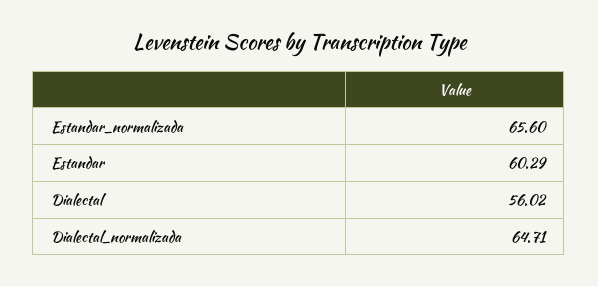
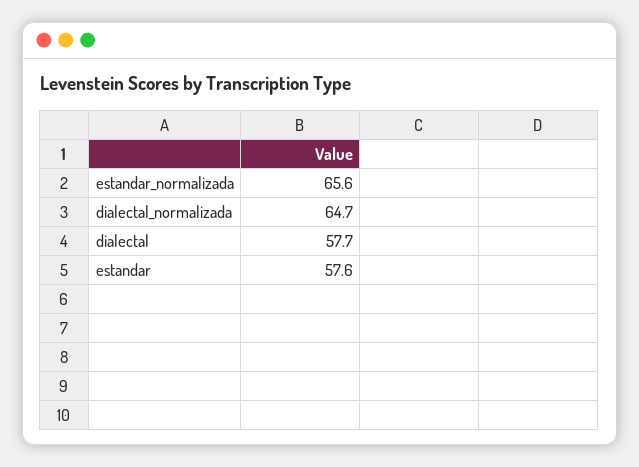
Estandar: 60.29 -> 57.6
Dialectal: 56.02 -> 57.7

